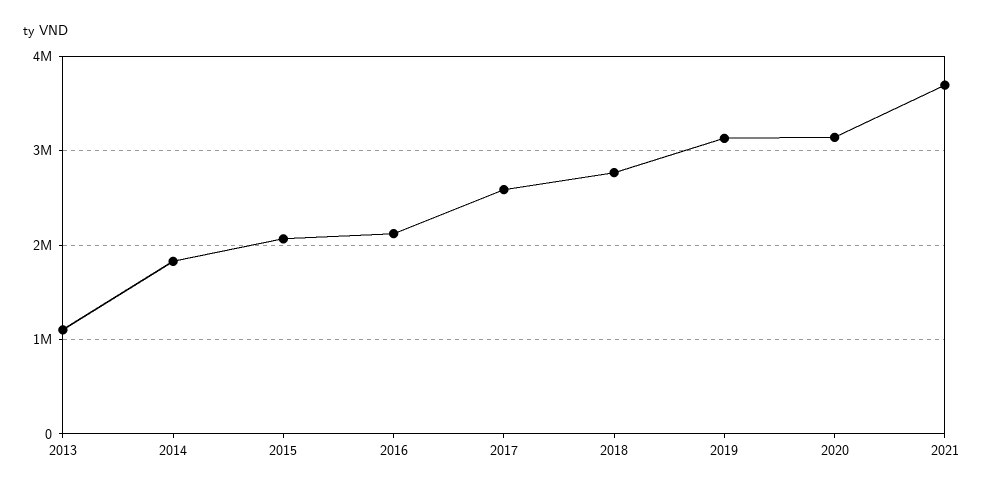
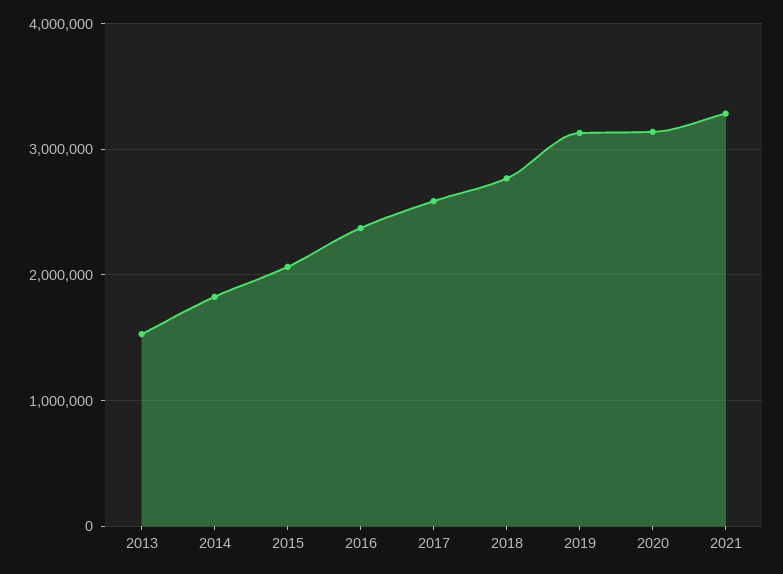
2013: 1100000 -> 1500000
2016: 2100000 -> 2400000
2021: 3700000 -> 3300000

